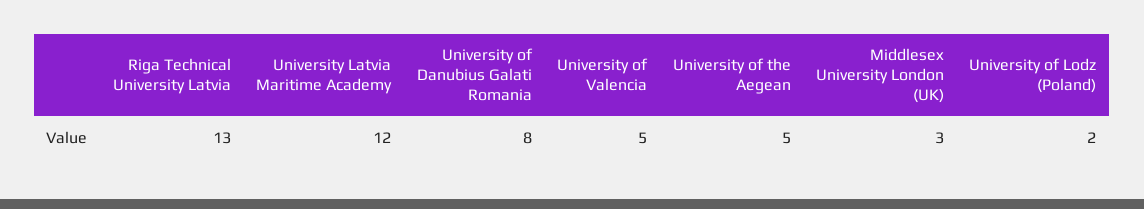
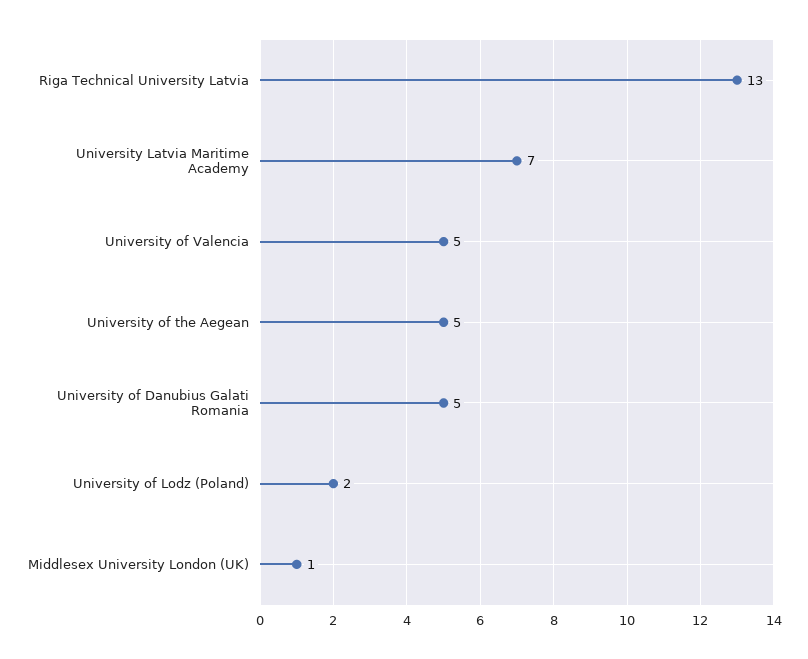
University Latvia Maritime Academy: 12 -> 7
University of Danubius Galati Romania: 8 -> 5
Middlesex University London (UK): 3 -> 1

